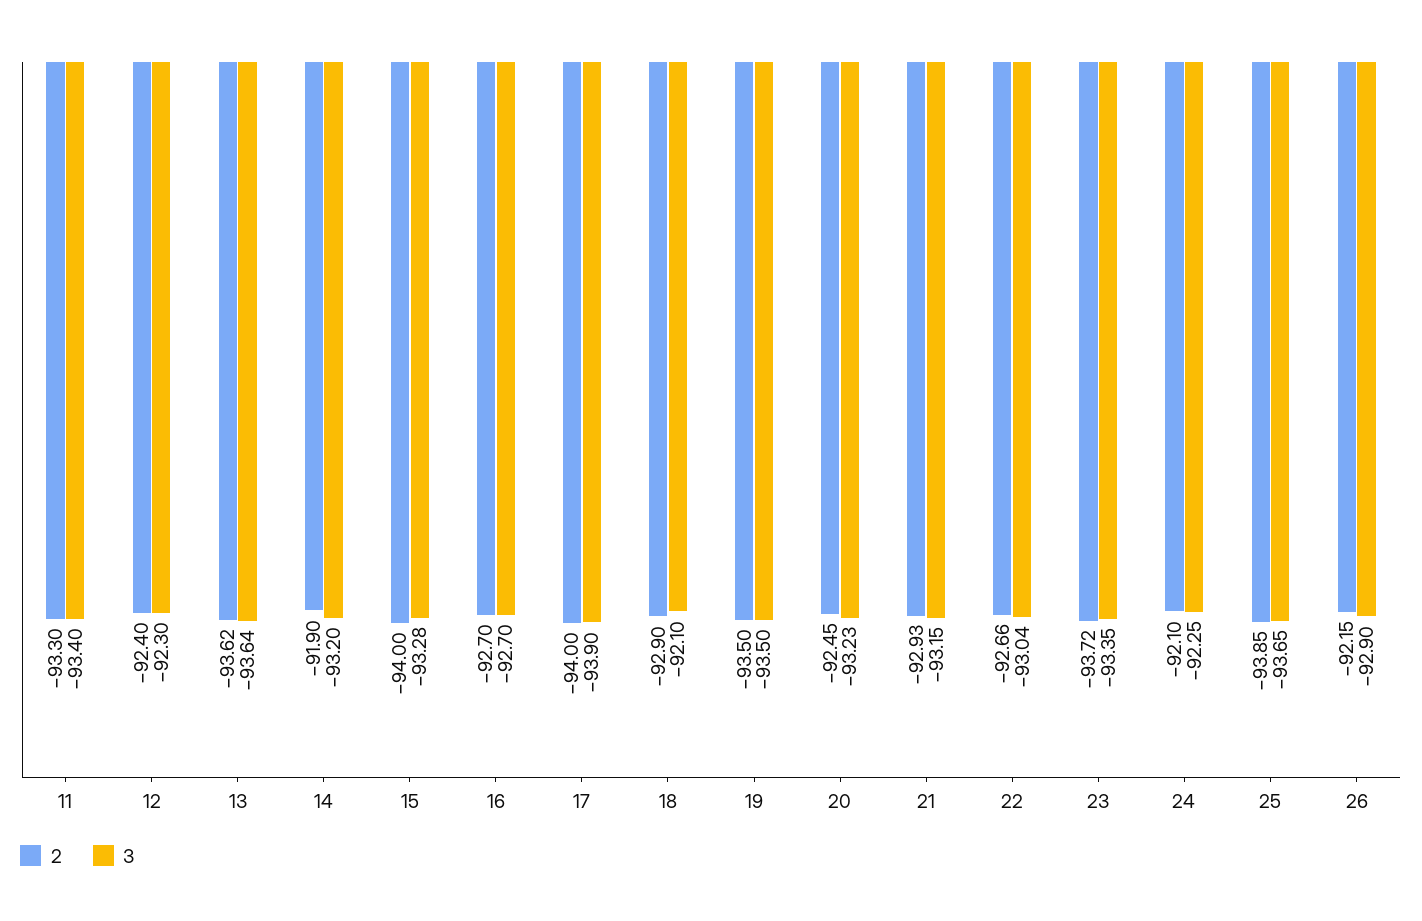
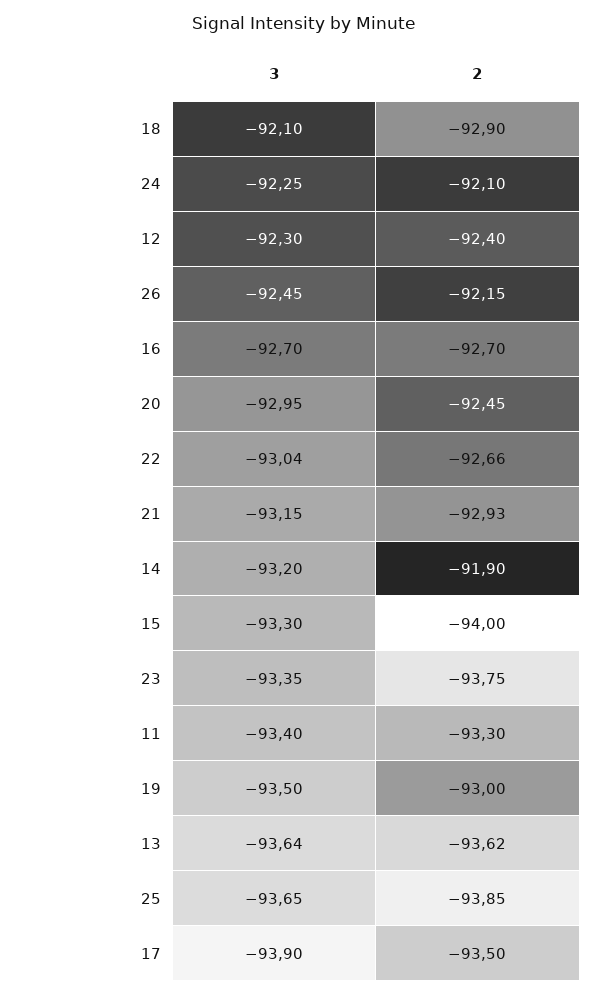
3, 15: -93.28 -> -93.3
2, 17: -94 -> -93.5
2, 19: -93.5 -> -93
3, 20: -93.23 -> -92.95
2, 23: -93.72 -> -93.75
3, 26: -92.9 -> -92.45

